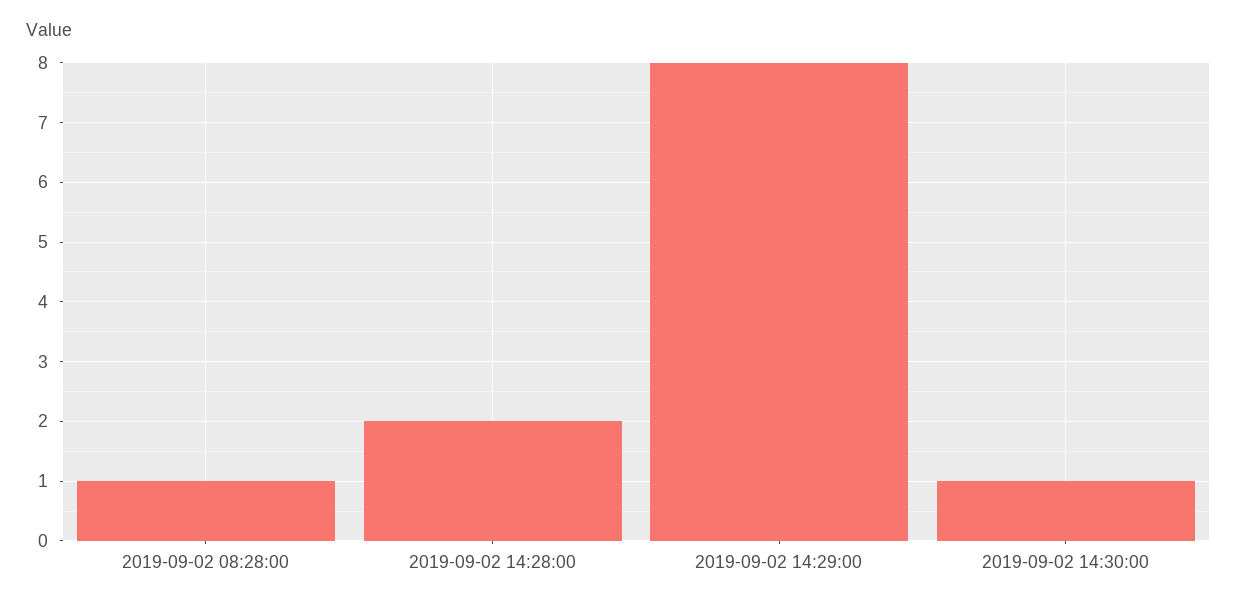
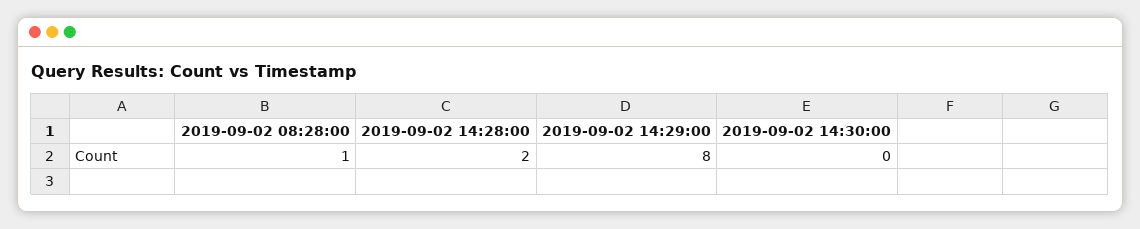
2019-09-02 14:30:00: 1 -> 0

